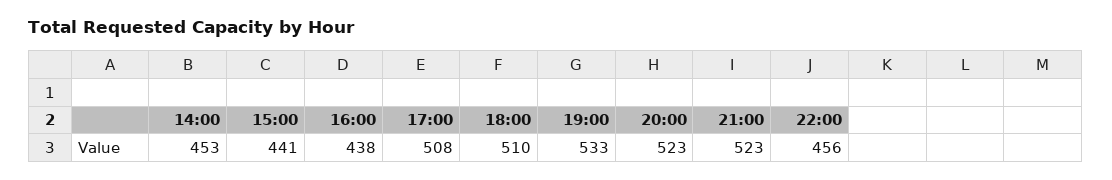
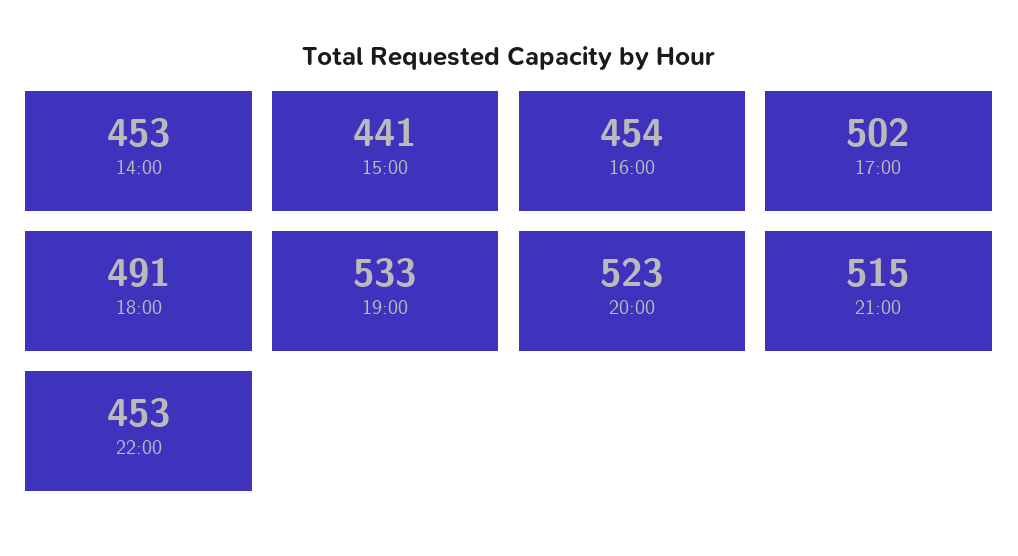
16:00: 438 -> 454
17:00: 508 -> 502
18:00: 510 -> 491
21:00: 523 -> 515
22:00: 456 -> 453

